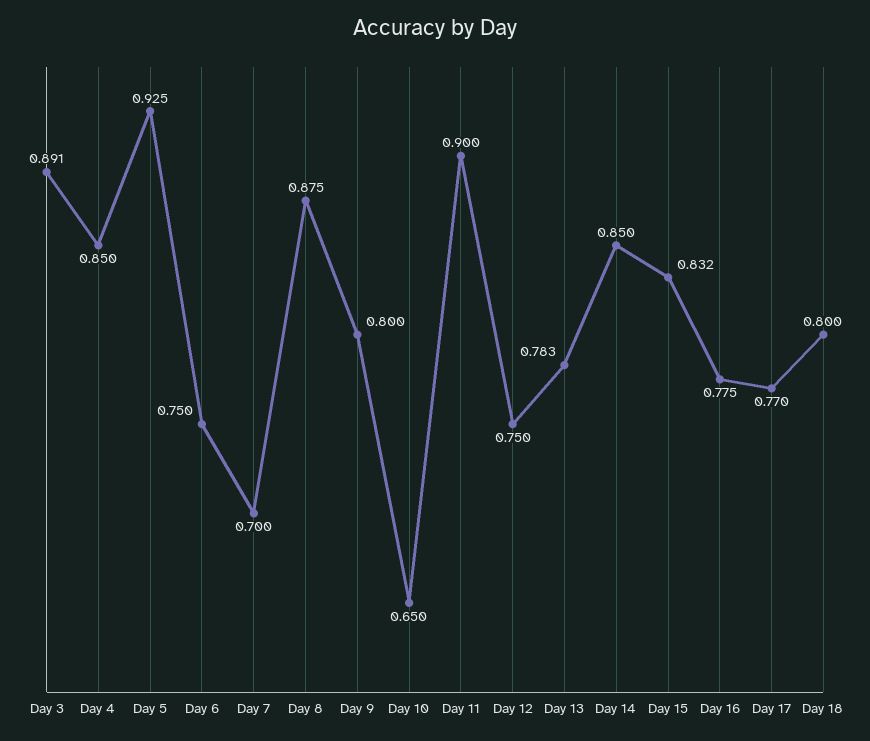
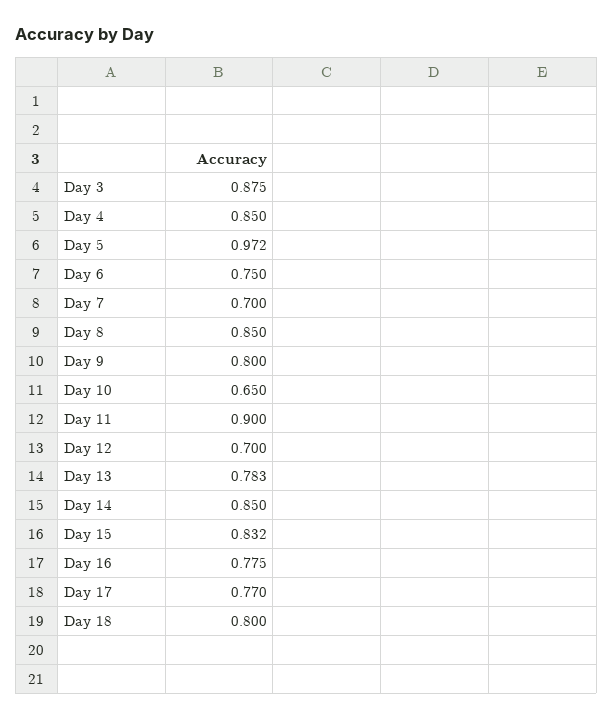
Day 3: 0.891 -> 0.875
Day 5: 0.925 -> 0.972
Day 8: 0.875 -> 0.85
Day 12: 0.75 -> 0.7

